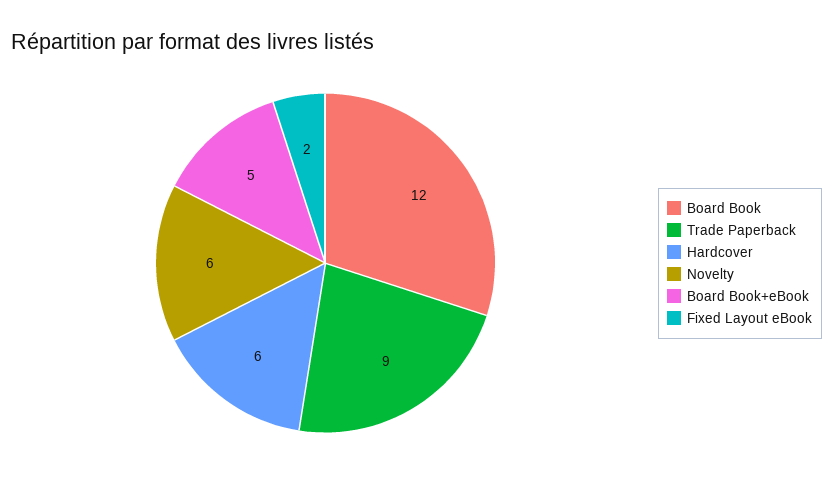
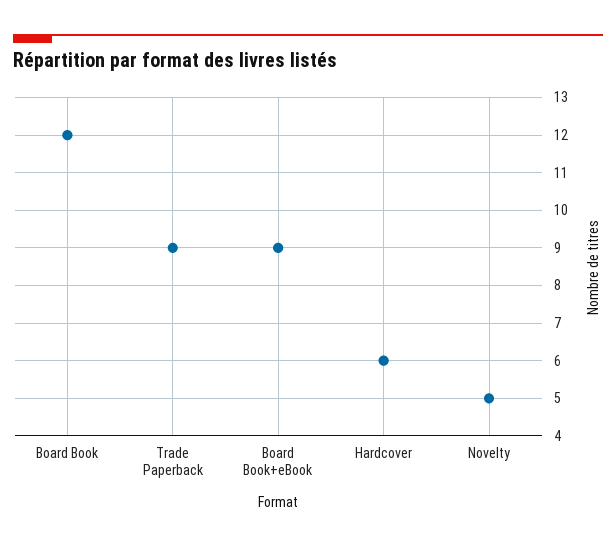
Novelty: 6 -> 5
Board Book+eBook: 5 -> 9
Fixed Layout eBook: 2 -> none

